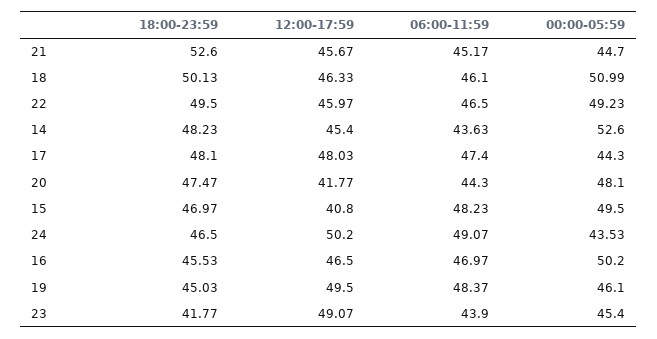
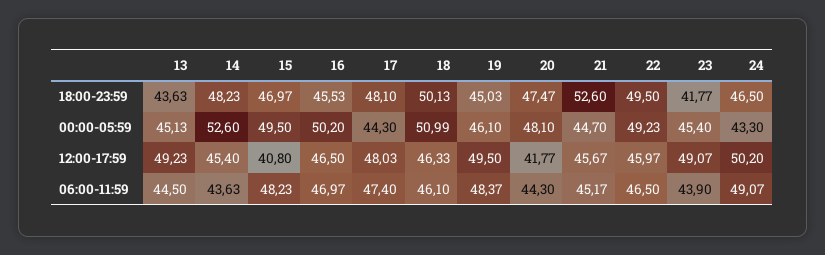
00:00-05:59, 24: 43.53 -> 43.3
18:00-23:59, 13: none -> 43.63
00:00-05:59, 13: none -> 45.13
12:00-17:59, 13: none -> 49.23
06:00-11:59, 13: none -> 44.5

